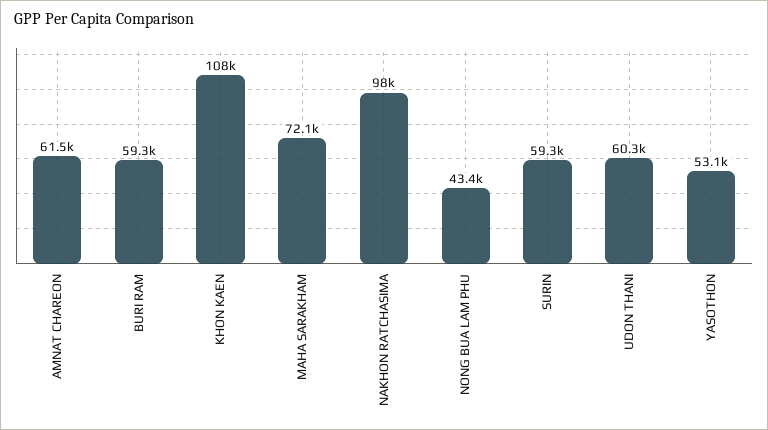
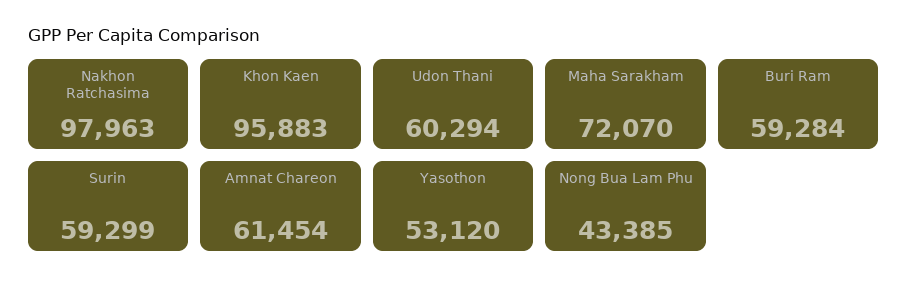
KHON KAEN: 108000 -> 95883

